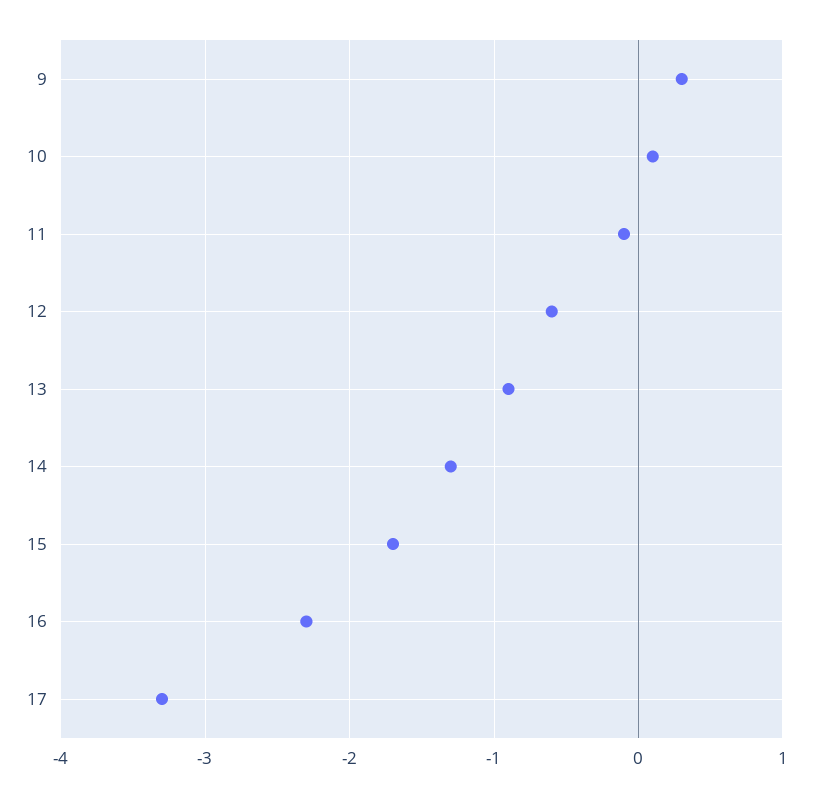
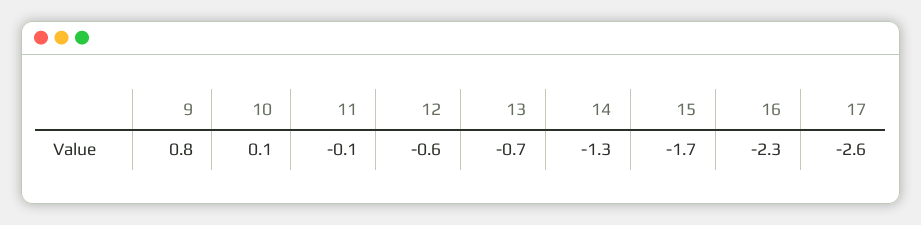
9: 0.3 -> 0.8
13: -0.9 -> -0.7
17: -3.3 -> -2.6

